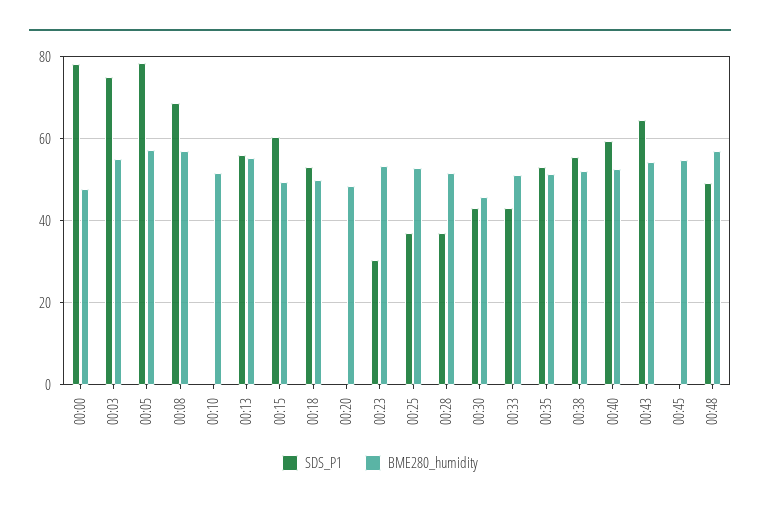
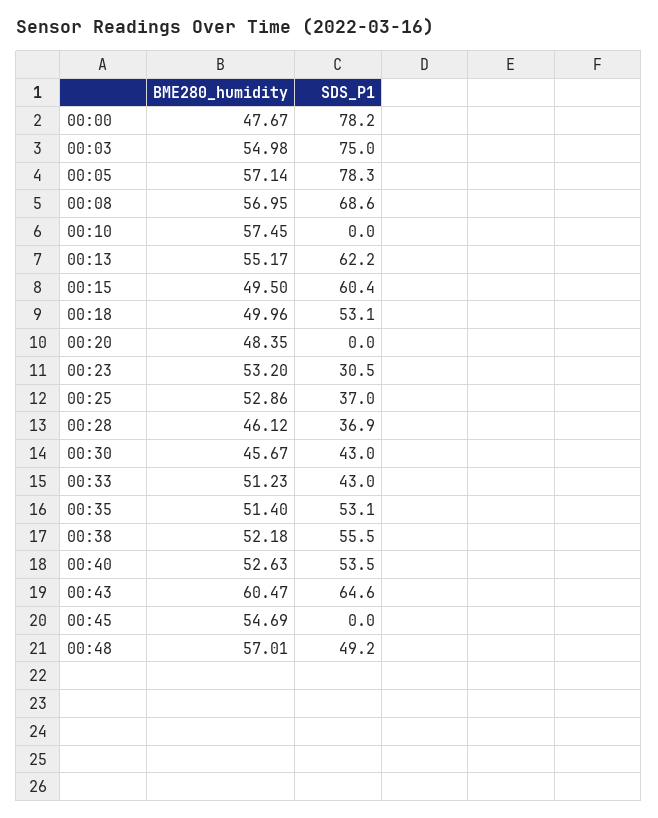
BME280_humidity, 00:10: 52 -> 57.45
SDS_P1, 00:13: 56 -> 62.2
BME280_humidity, 00:28: 52 -> 46.12
SDS_P1, 00:40: 60 -> 53.5
BME280_humidity, 00:43: 54 -> 60.47

